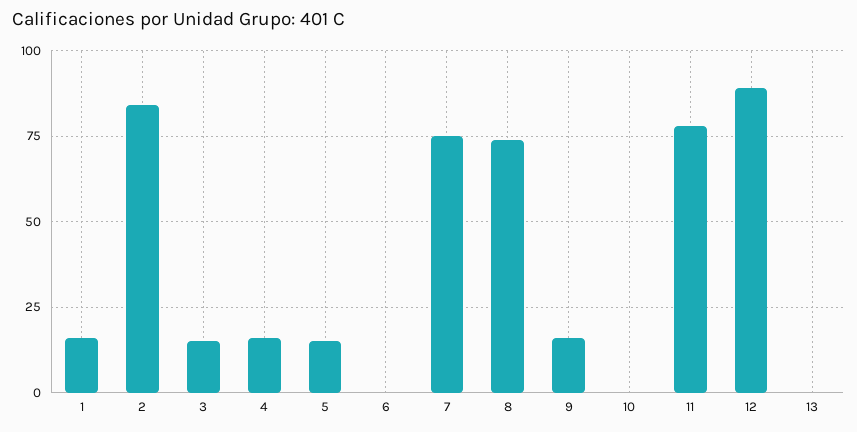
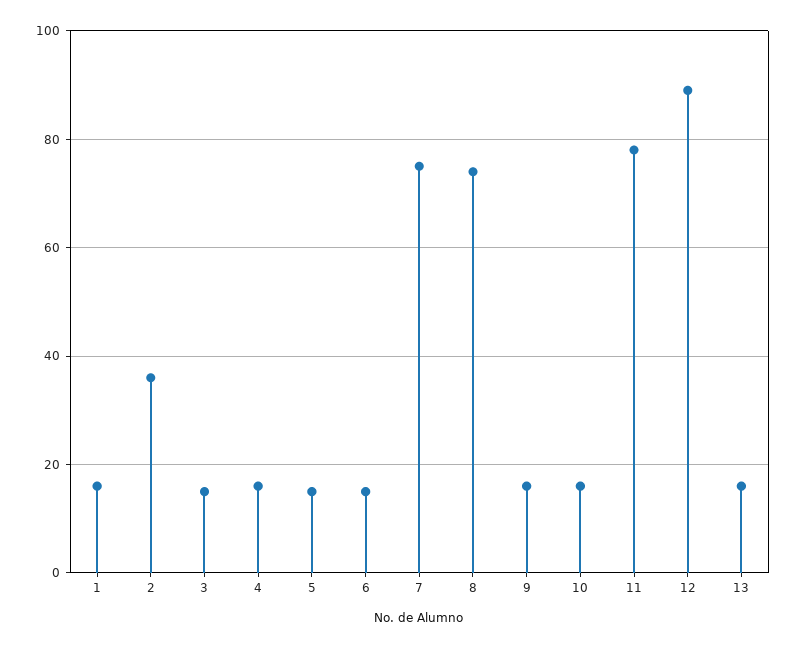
2: 85 -> 35
6: 0 -> 15
10: 0 -> 15
13: 0 -> 15

